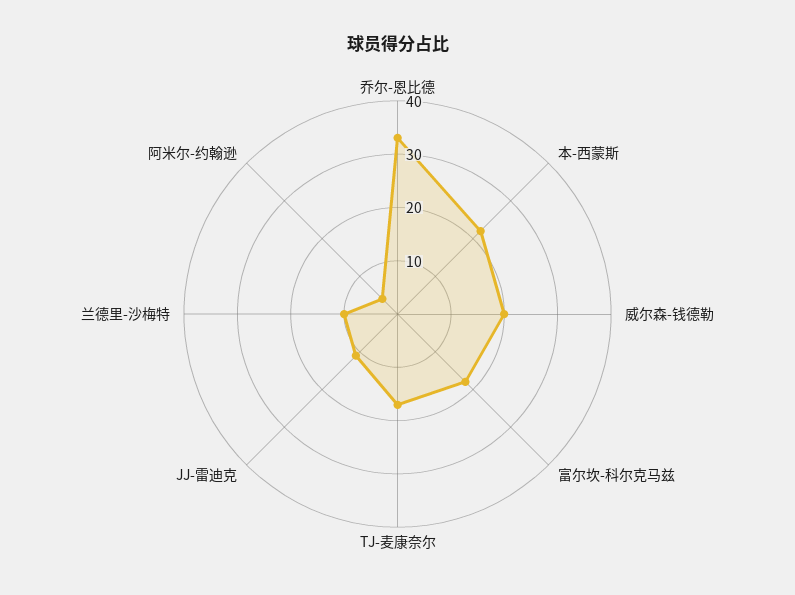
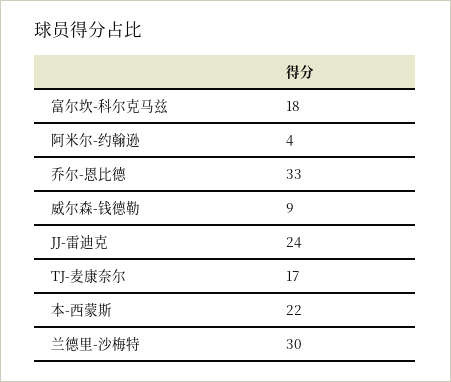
威尔森-钱德勒: 20 -> 9
JJ-雷迪克: 10 -> 24
兰德里-沙梅特: 10 -> 30

